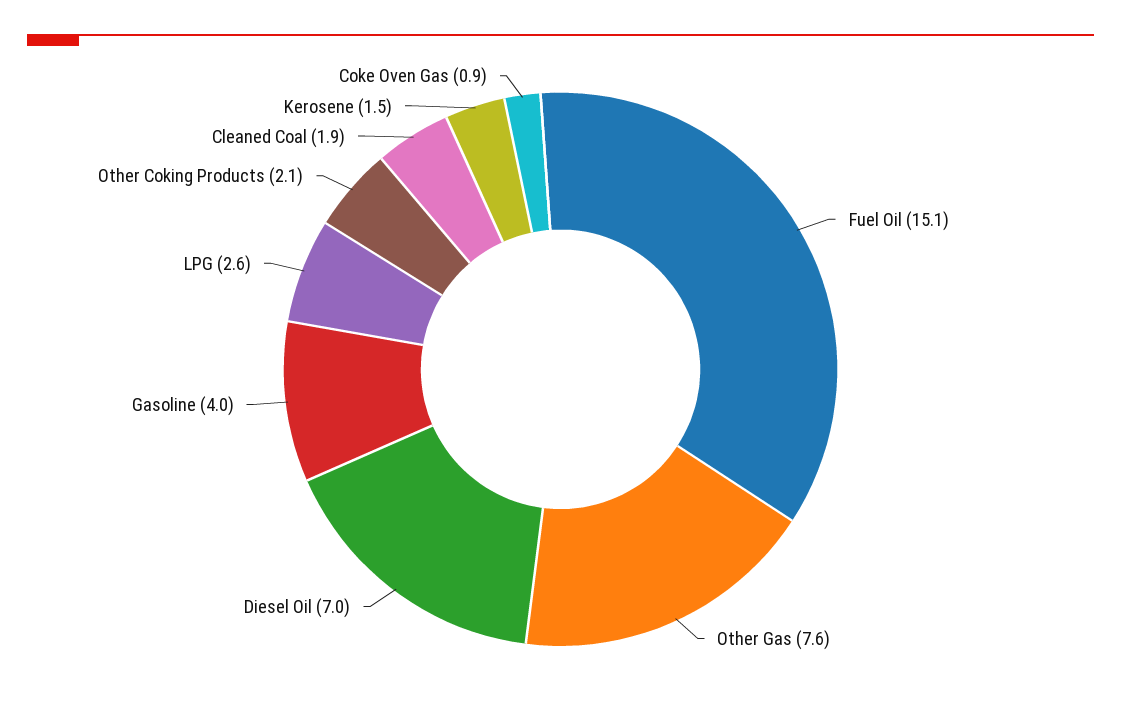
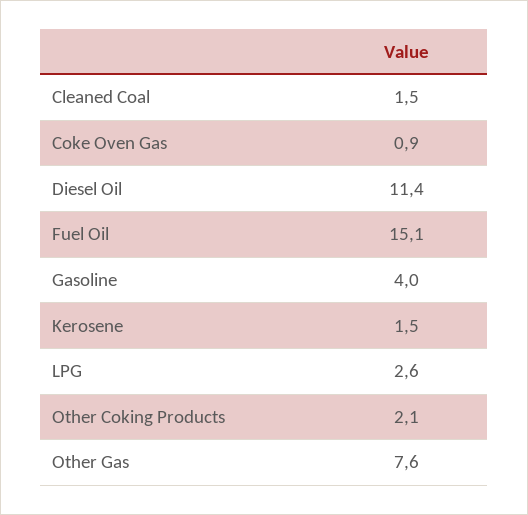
Diesel Oil: 7 -> 11.4
Cleaned Coal: 1.9 -> 1.5

